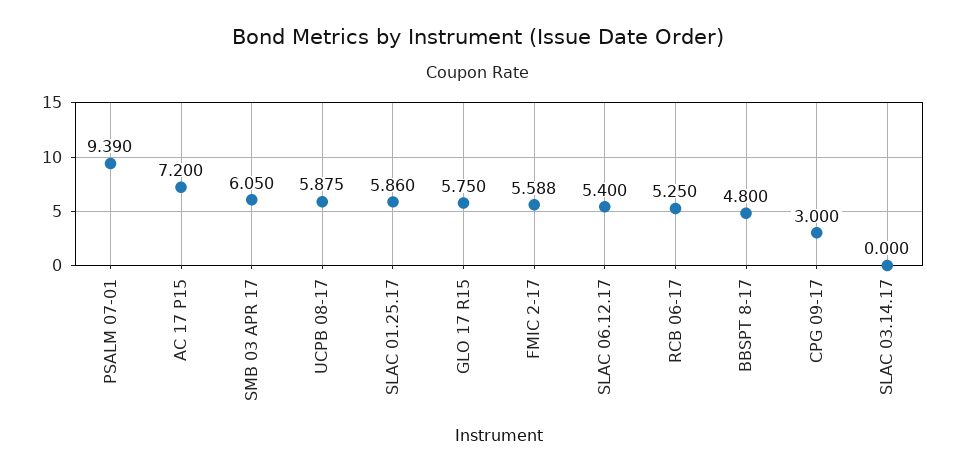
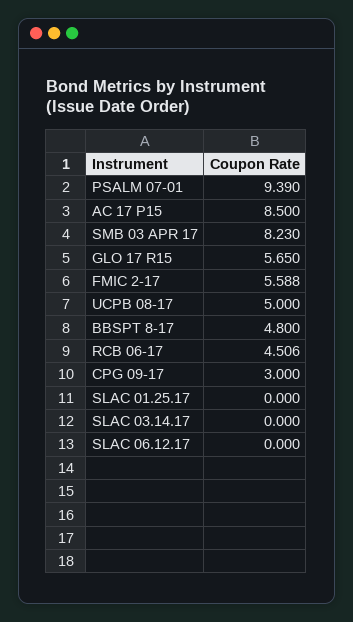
AC 17 P15: 7.2 -> 8.5
SMB 03 APR 17: 6.05 -> 8.23
UCPB 08-17: 5.875 -> 5
SLAC 01.25.17: 5.86 -> 0
GLO 17 R15: 5.75 -> 5.65
SLAC 06.12.17: 5.4 -> 0
RCB 06-17: 5.25 -> 4.506

